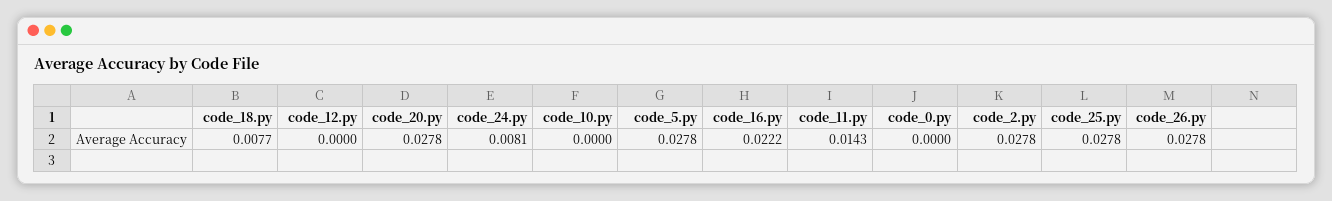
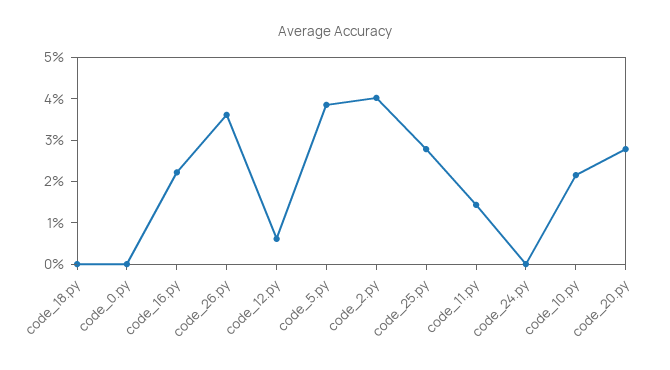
code_18.py: 0.0077 -> 0
code_12.py: 0 -> 0.006
code_24.py: 0.0081 -> 0
code_10.py: 0 -> 0.022
code_5.py: 0.0278 -> 0.038
code_2.py: 0.0278 -> 0.04
code_26.py: 0.0278 -> 0.036

